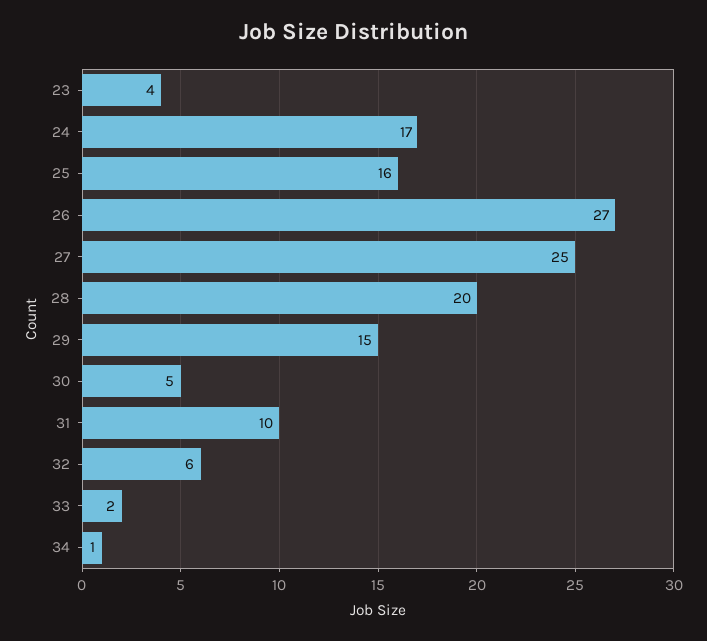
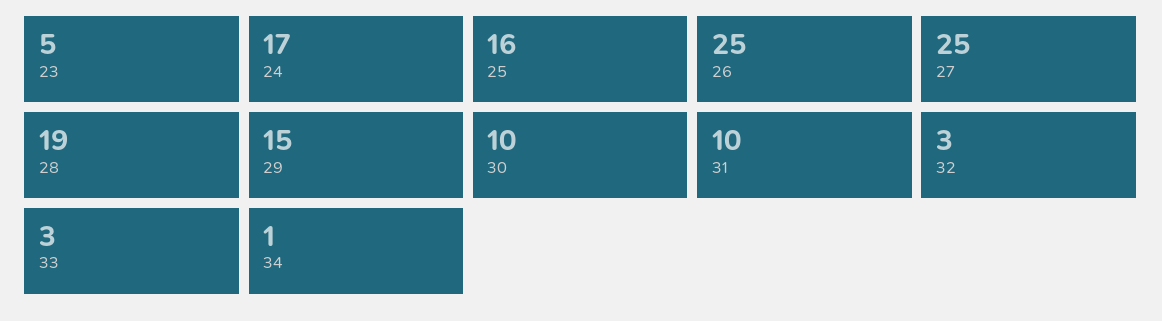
23: 4 -> 5
26: 27 -> 25
28: 20 -> 19
30: 5 -> 10
32: 6 -> 3
33: 2 -> 3

